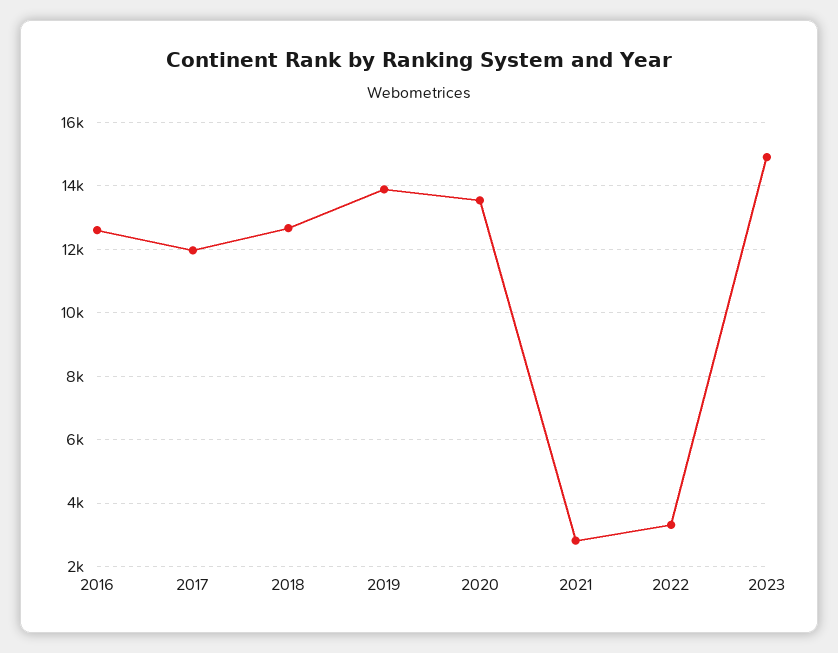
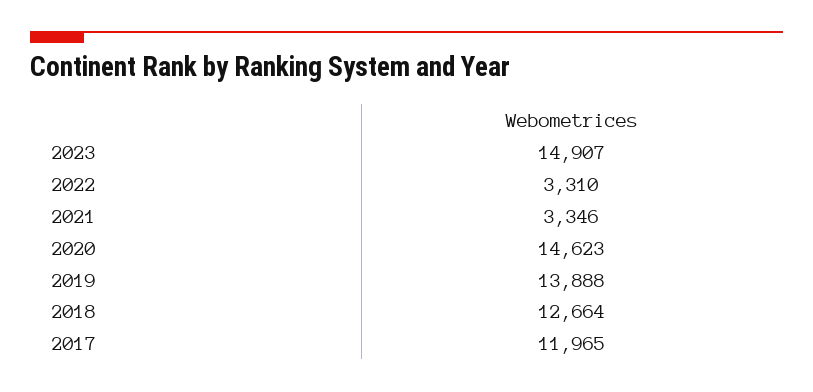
2016: 12600 -> none
2020: 13600 -> 14623
2021: 2800 -> 3346

